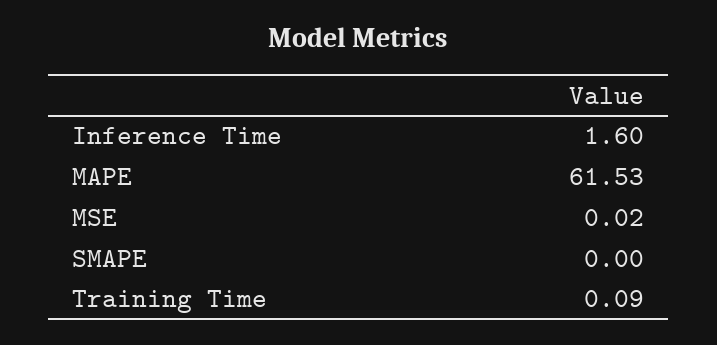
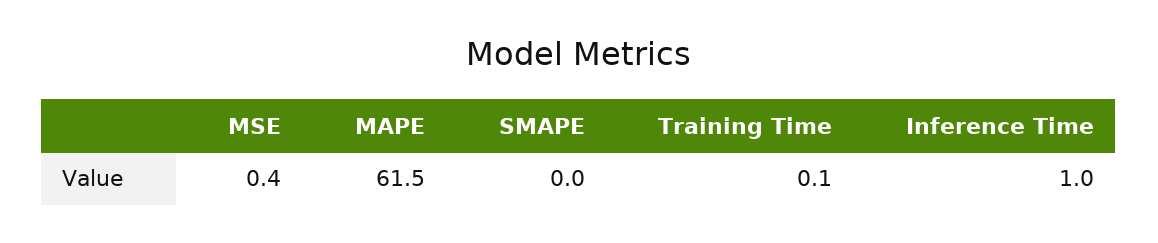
Inference Time: 1.6 -> 1
MSE: 0.02 -> 0.4

